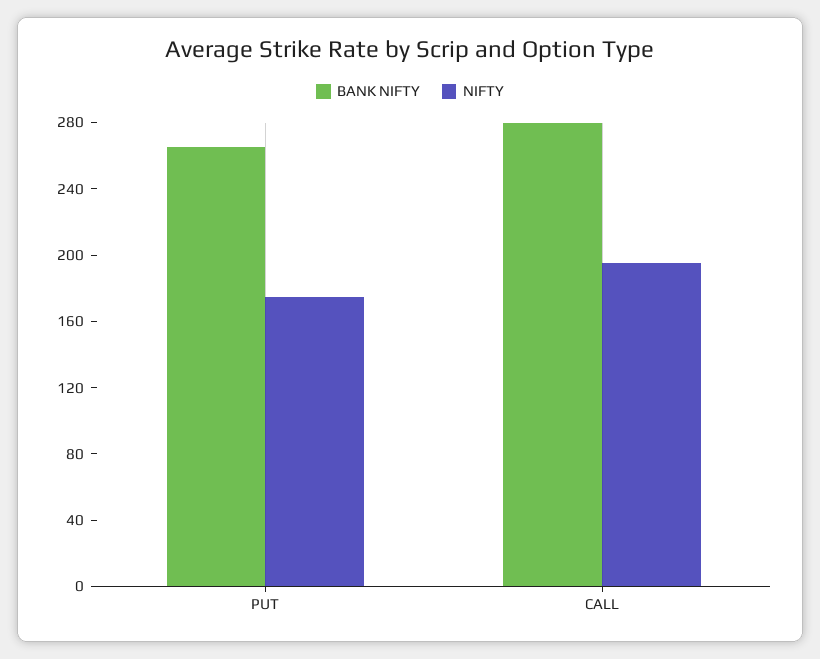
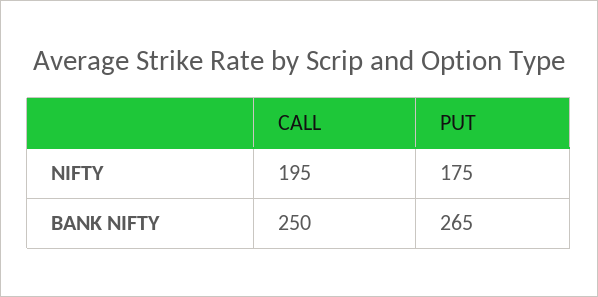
BANK NIFTY, CALL: 280 -> 250

